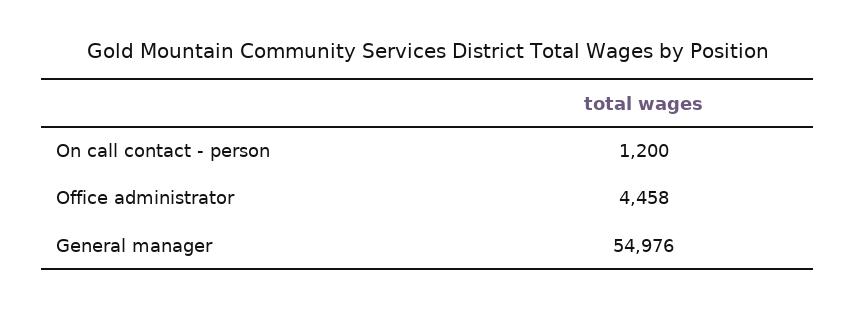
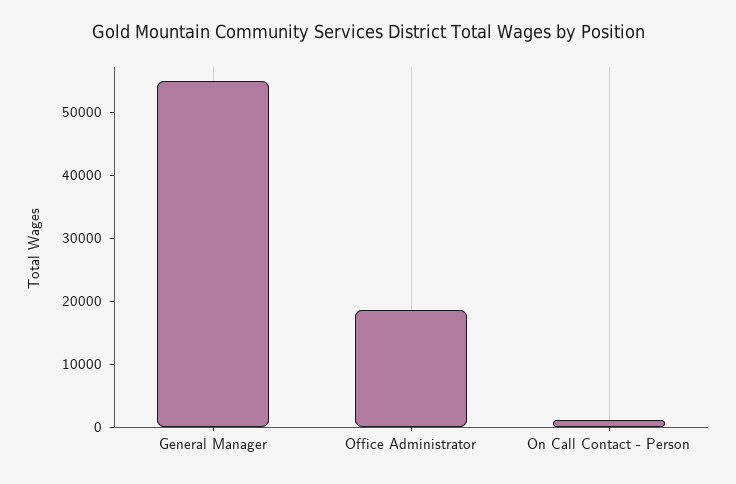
Office administrator: 4458 -> 18000

